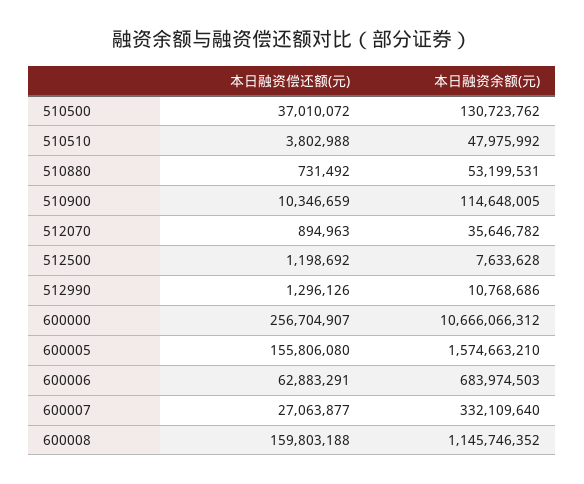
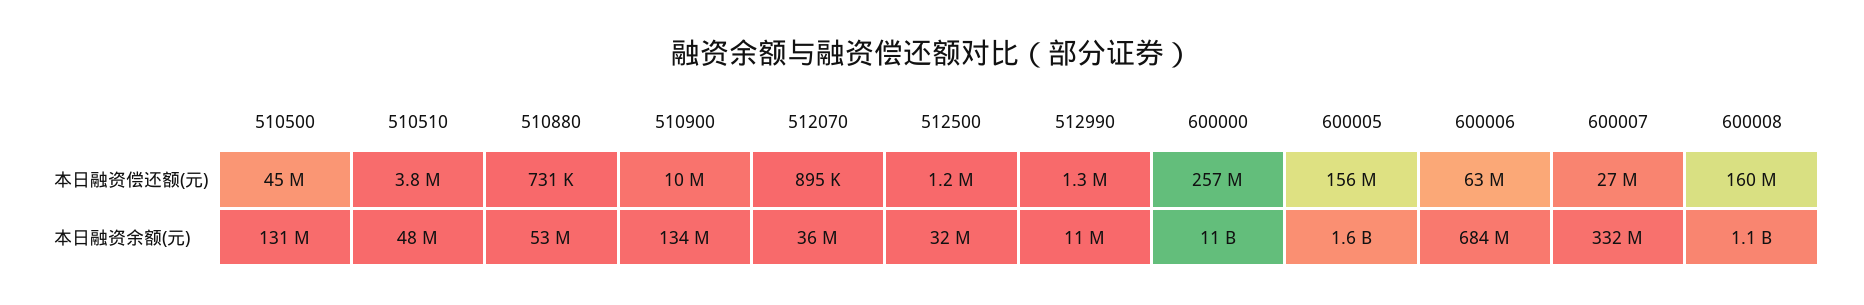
本日融资偿还额(元), 510500: 37010072 -> 45000000
本日融资余额(元), 510900: 114648005 -> 134000000
本日融资余额(元), 512500: 7633628 -> 32000000

